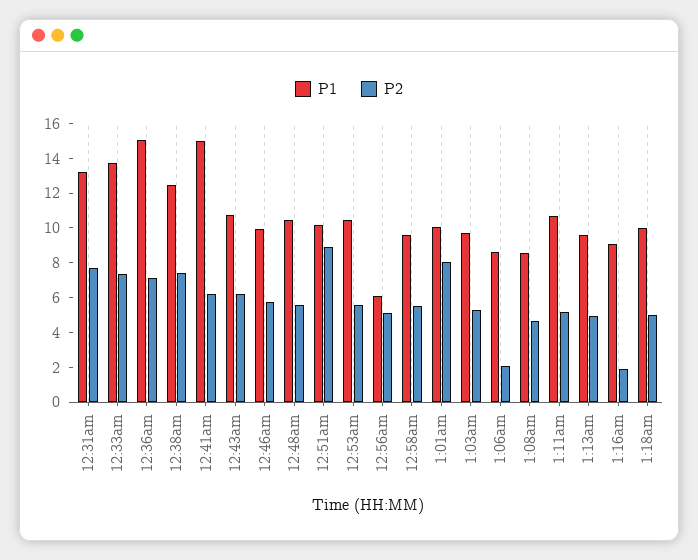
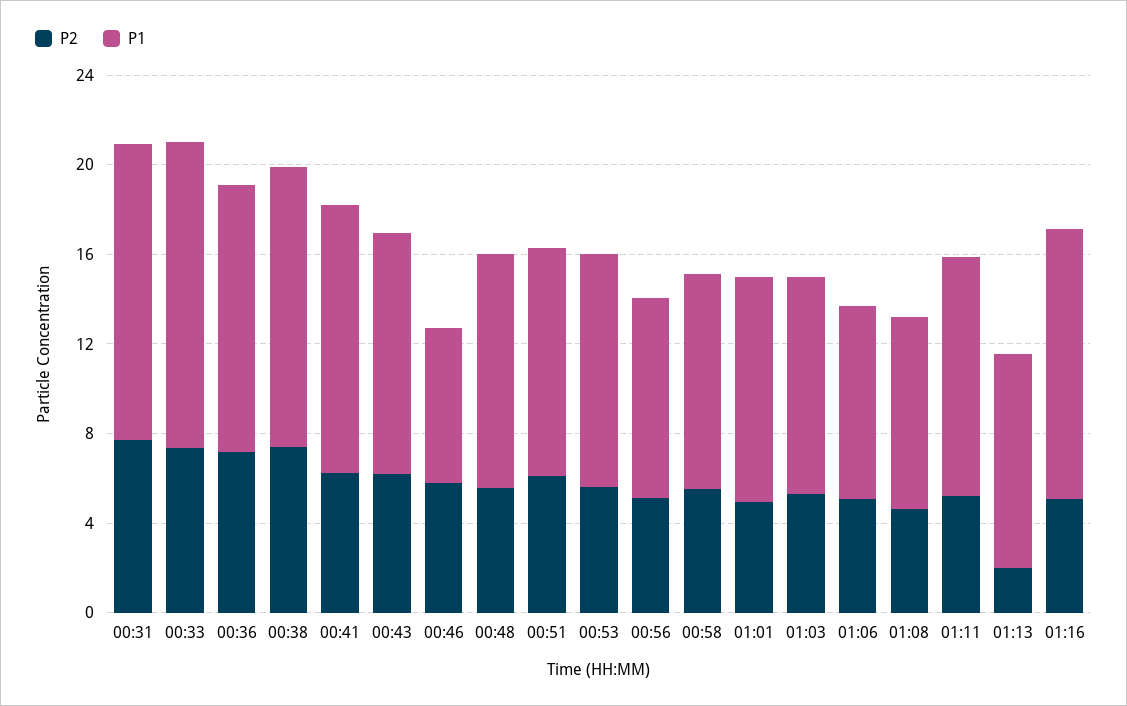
P1, 12:36am: 15 -> 12
P1, 12:41am: 15 -> 12
P1, 12:46am: 10 -> 7
P2, 12:51am: 9 -> 6
P1, 12:56am: 6 -> 9
P2, 1:01am: 8 -> 5
P2, 1:06am: 2 -> 5
P2, 1:13am: 5 -> 2
P1, 1:16am: 9 -> 12
P2, 1:16am: 2 -> 5
P1, 1:18am: 10 -> none
P2, 1:18am: 5 -> none

